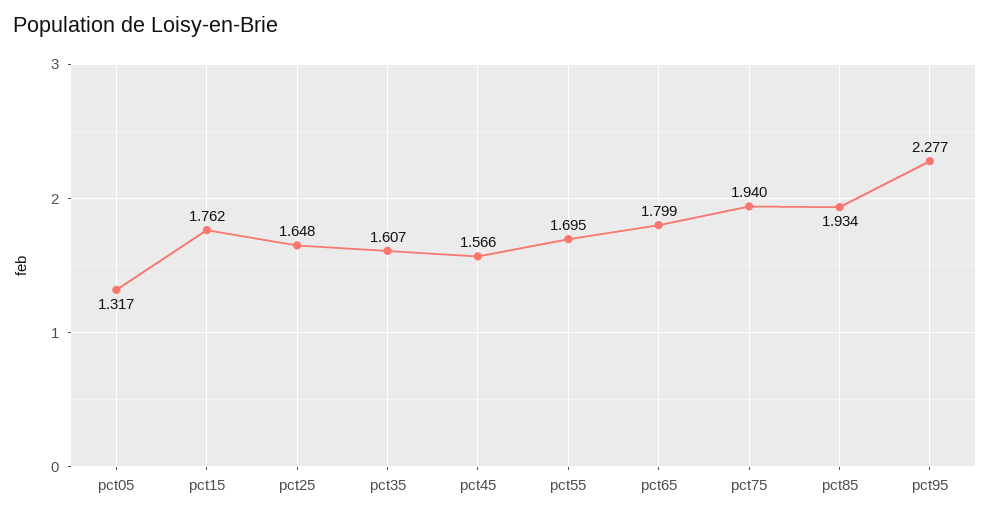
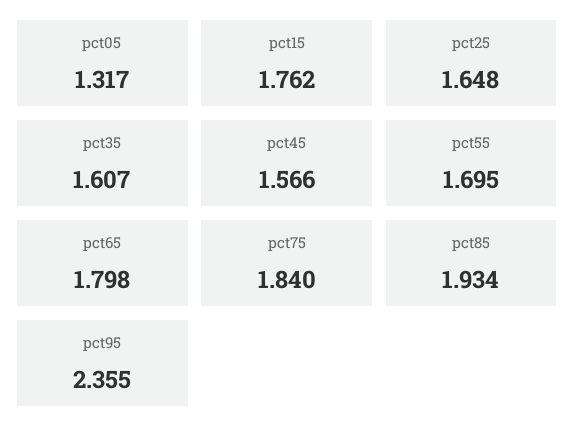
pct65: 1.799 -> 1.798
pct75: 1.94 -> 1.84
pct95: 2.277 -> 2.355

